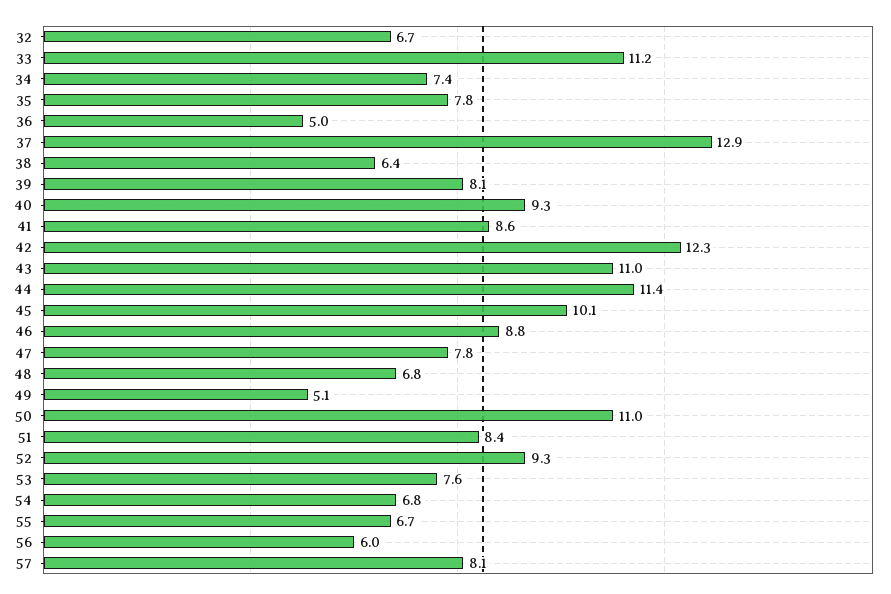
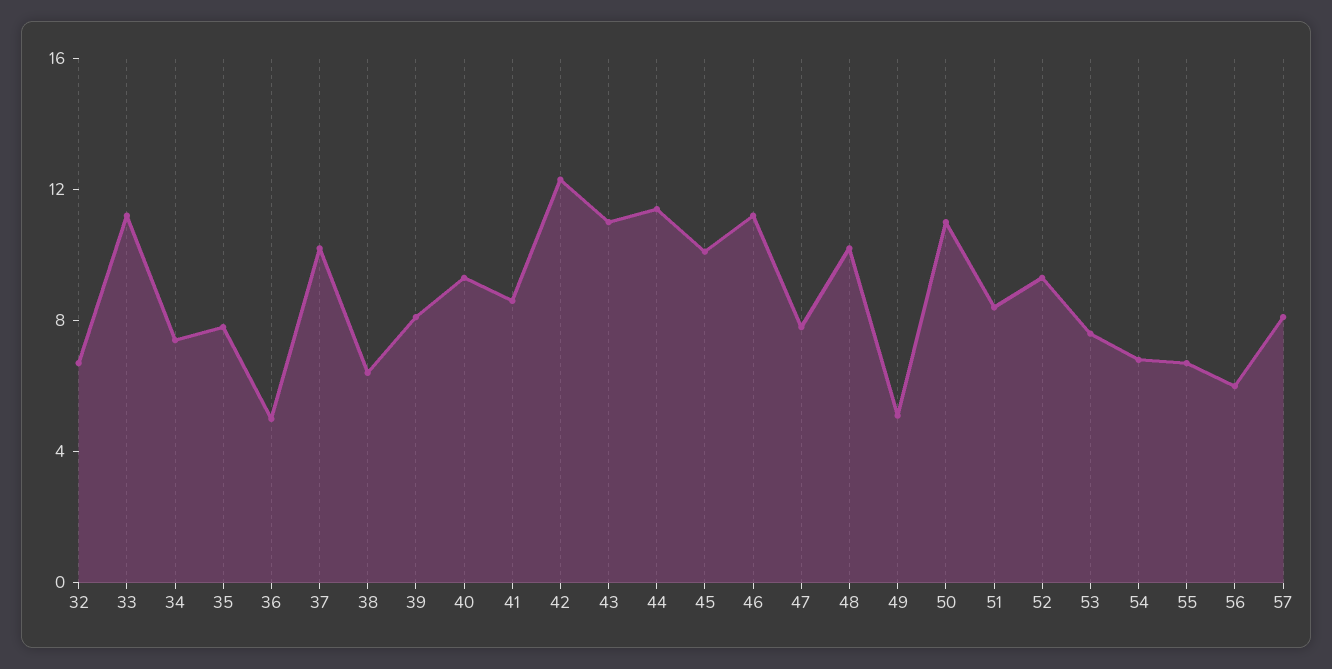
37: 12.9 -> 10
46: 8.8 -> 11
48: 6.8 -> 10

